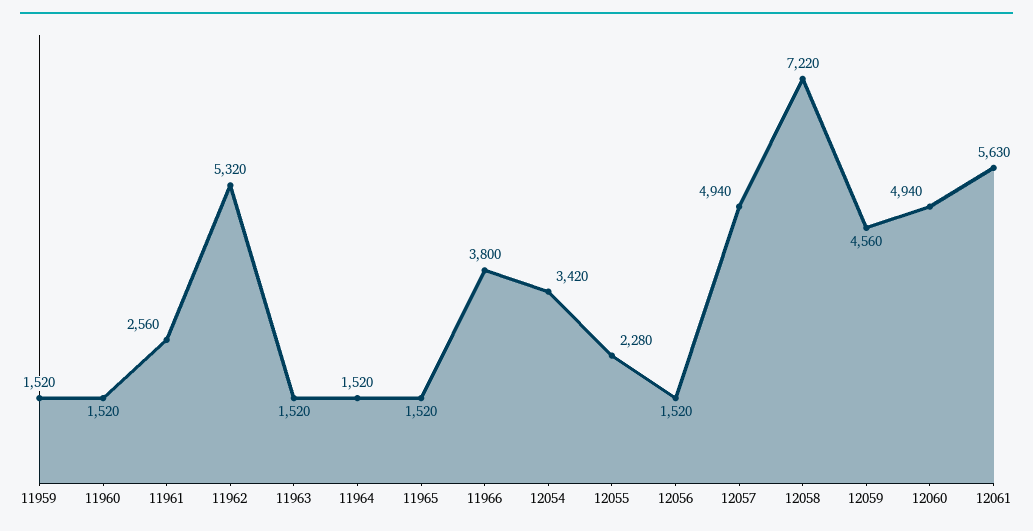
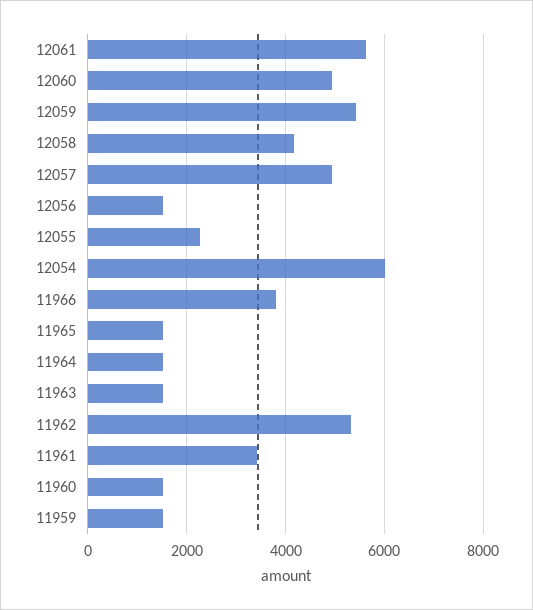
11961: 2560 -> 3400
12054: 3420 -> 6000
12058: 7220 -> 4200
12059: 4560 -> 5400

